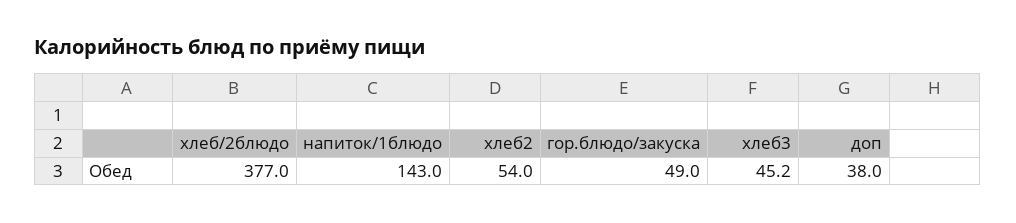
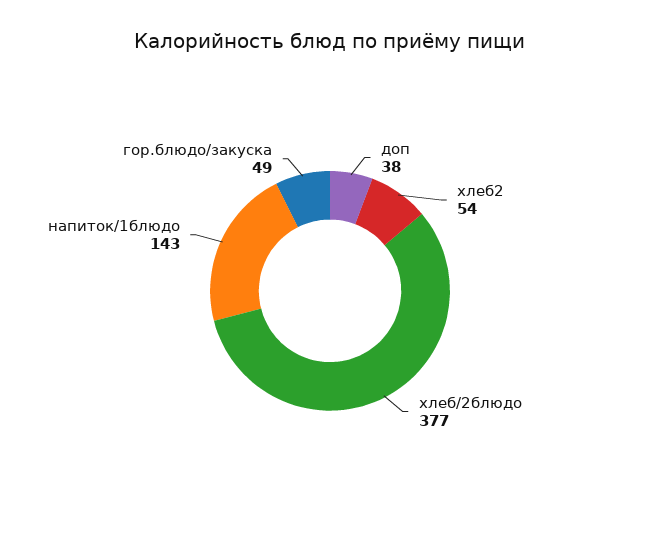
хлеб3: 45.2 -> none

